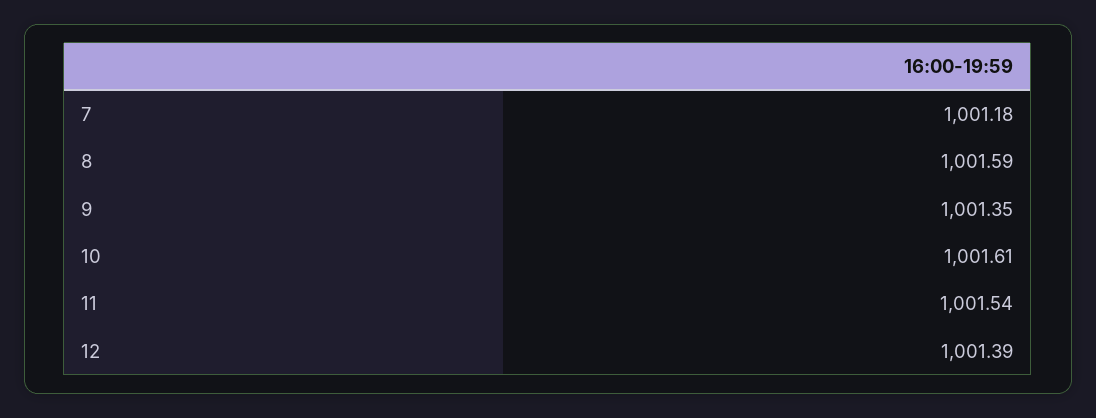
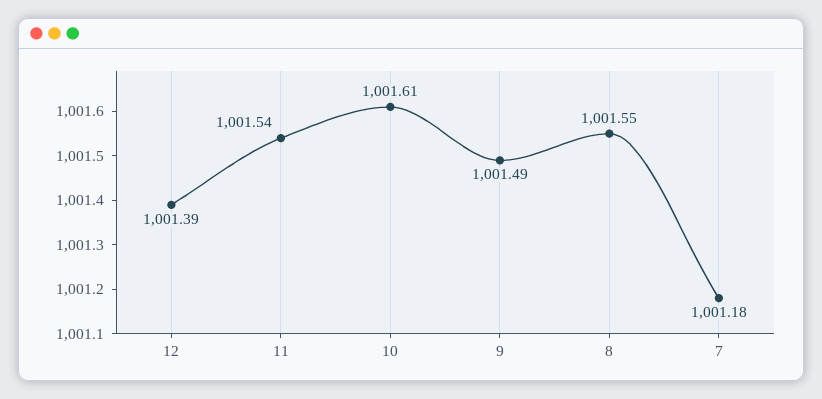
8: 1001.59 -> 1001.55
9: 1001.35 -> 1001.49

